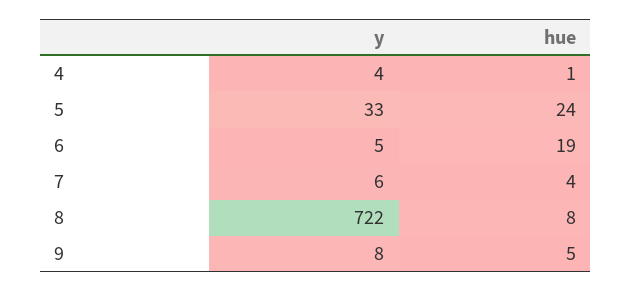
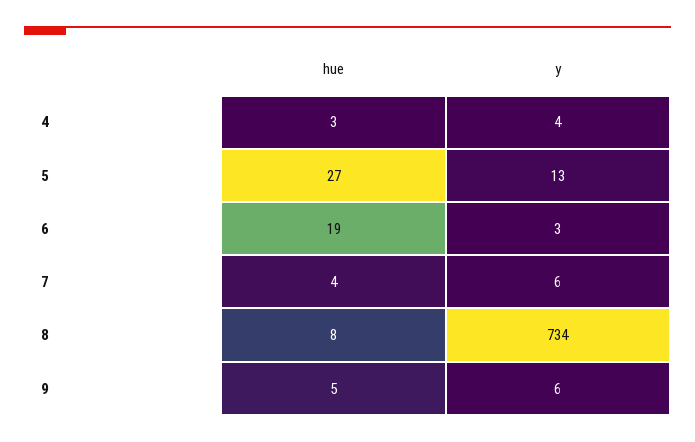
hue, 4: 1 -> 3
y, 5: 33 -> 13
hue, 5: 24 -> 27
y, 6: 5 -> 3
y, 8: 722 -> 734
y, 9: 8 -> 6

